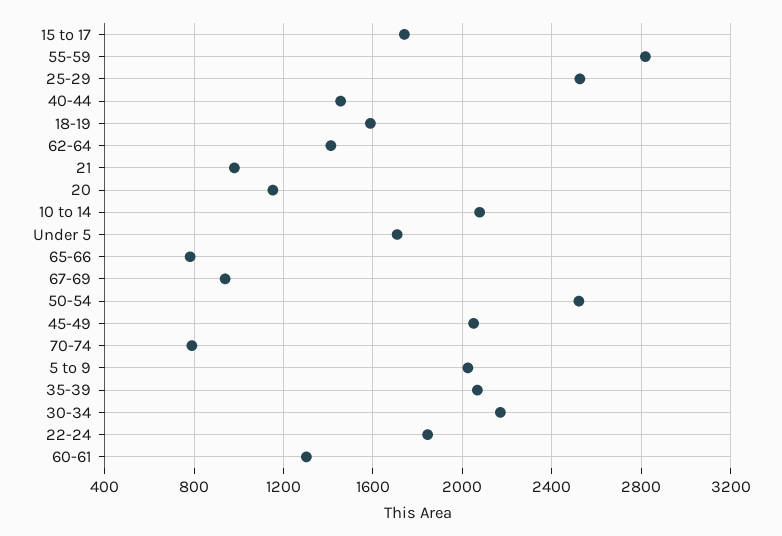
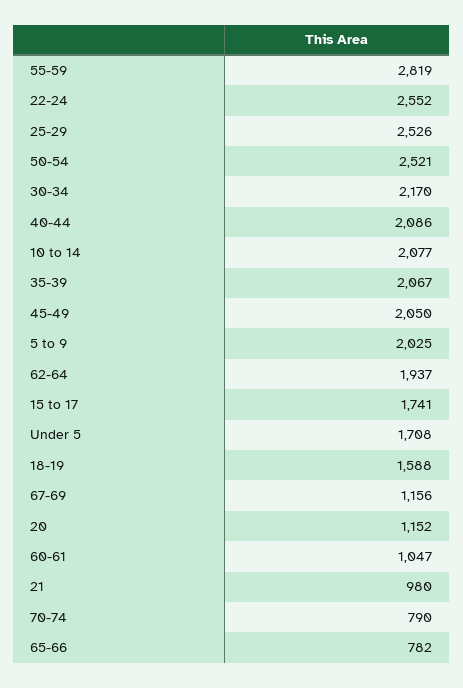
40-44: 1450 -> 2086
62-64: 1400 -> 1937
67-69: 950 -> 1156
22-24: 1850 -> 2552
60-61: 1300 -> 1047

